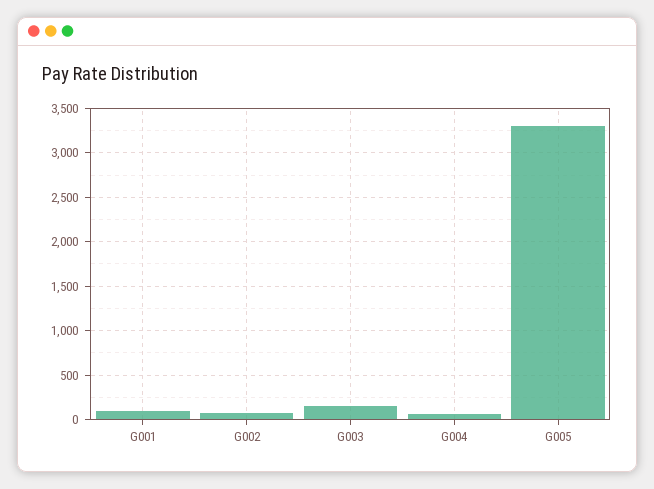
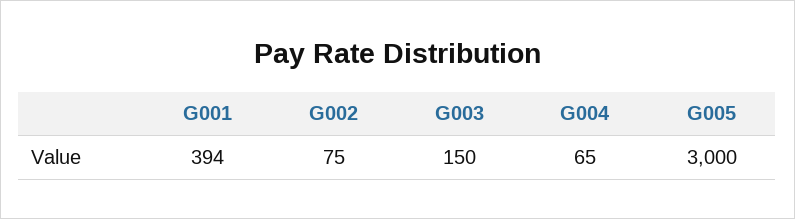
G001: 100 -> 394
G005: 3300 -> 3000

